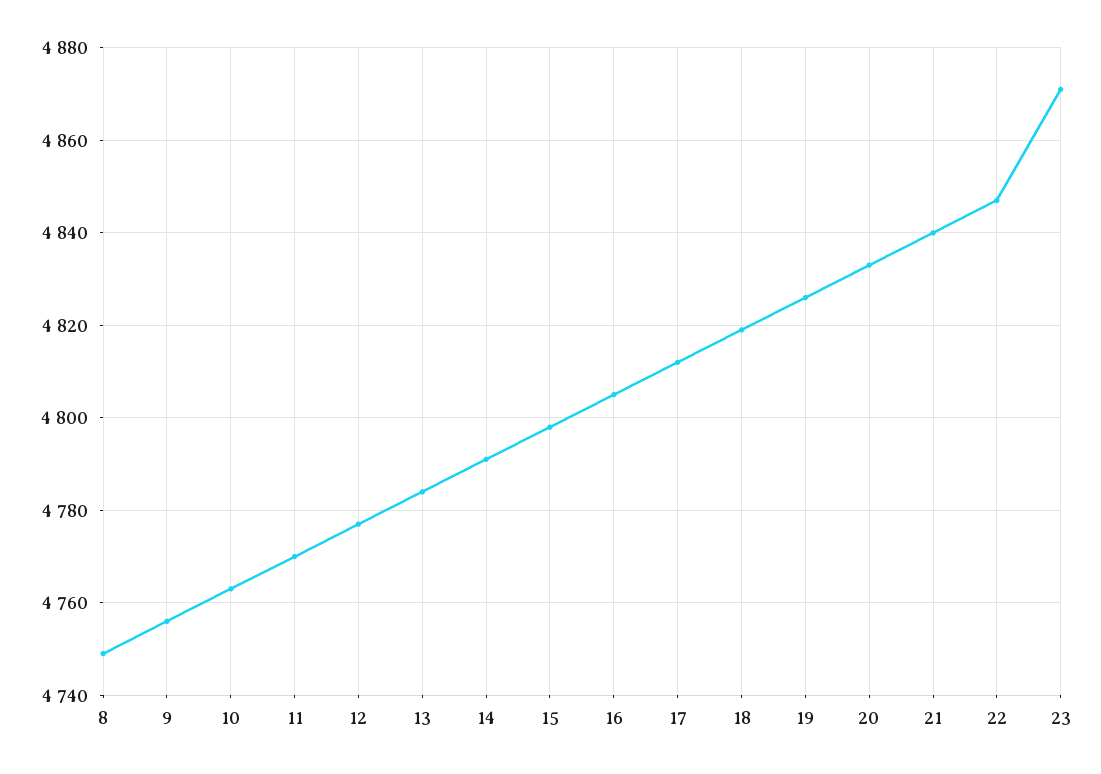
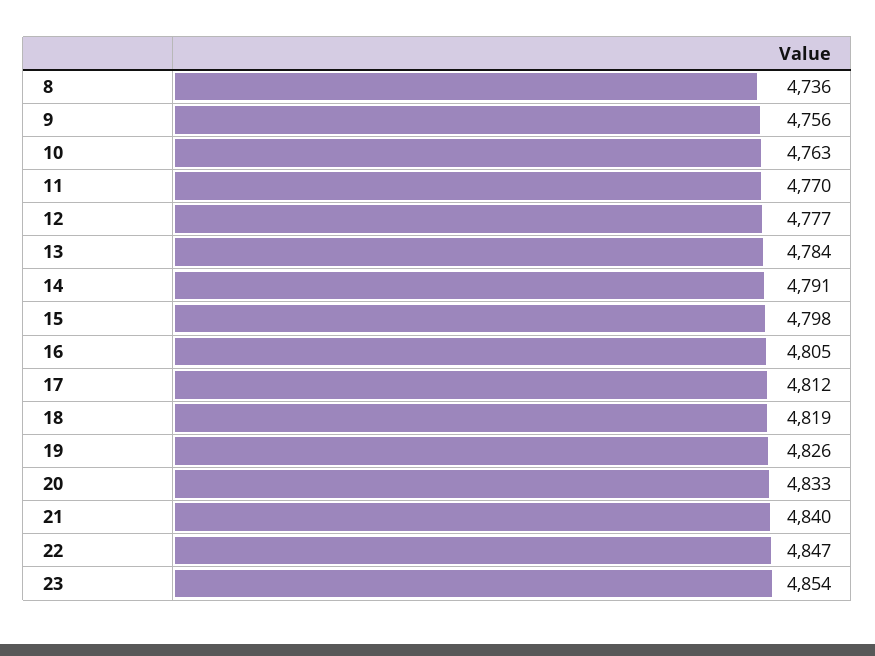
8: 4750 -> 4736
23: 4870 -> 4854

